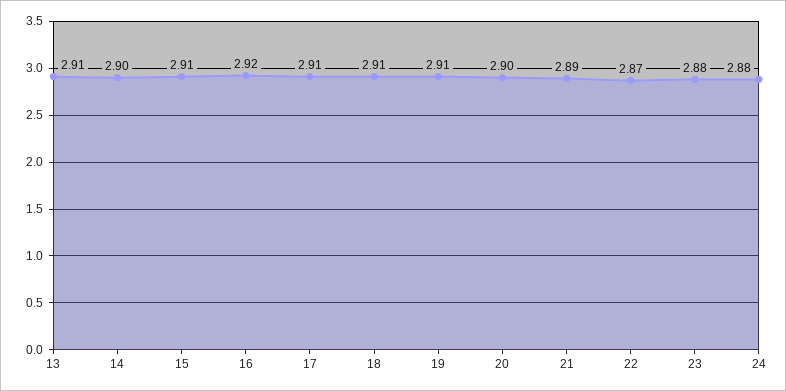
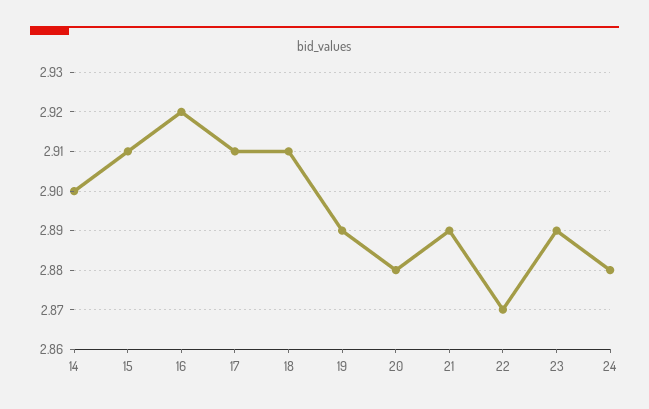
13: 2.91 -> none
19: 2.91 -> 2.89
20: 2.9 -> 2.88
23: 2.88 -> 2.89

